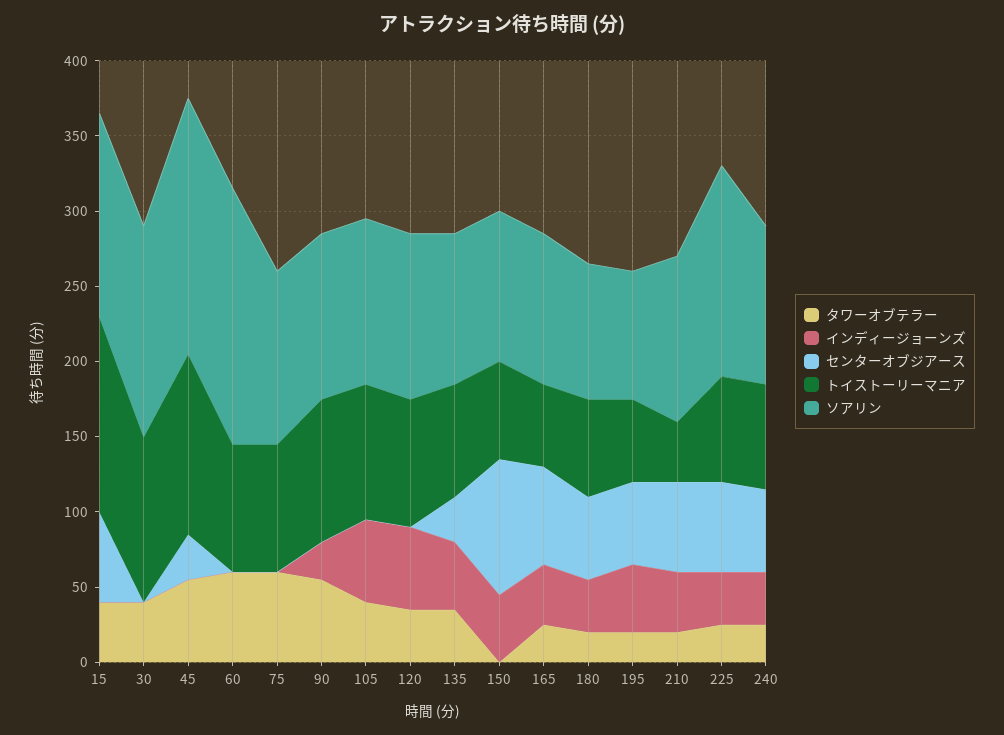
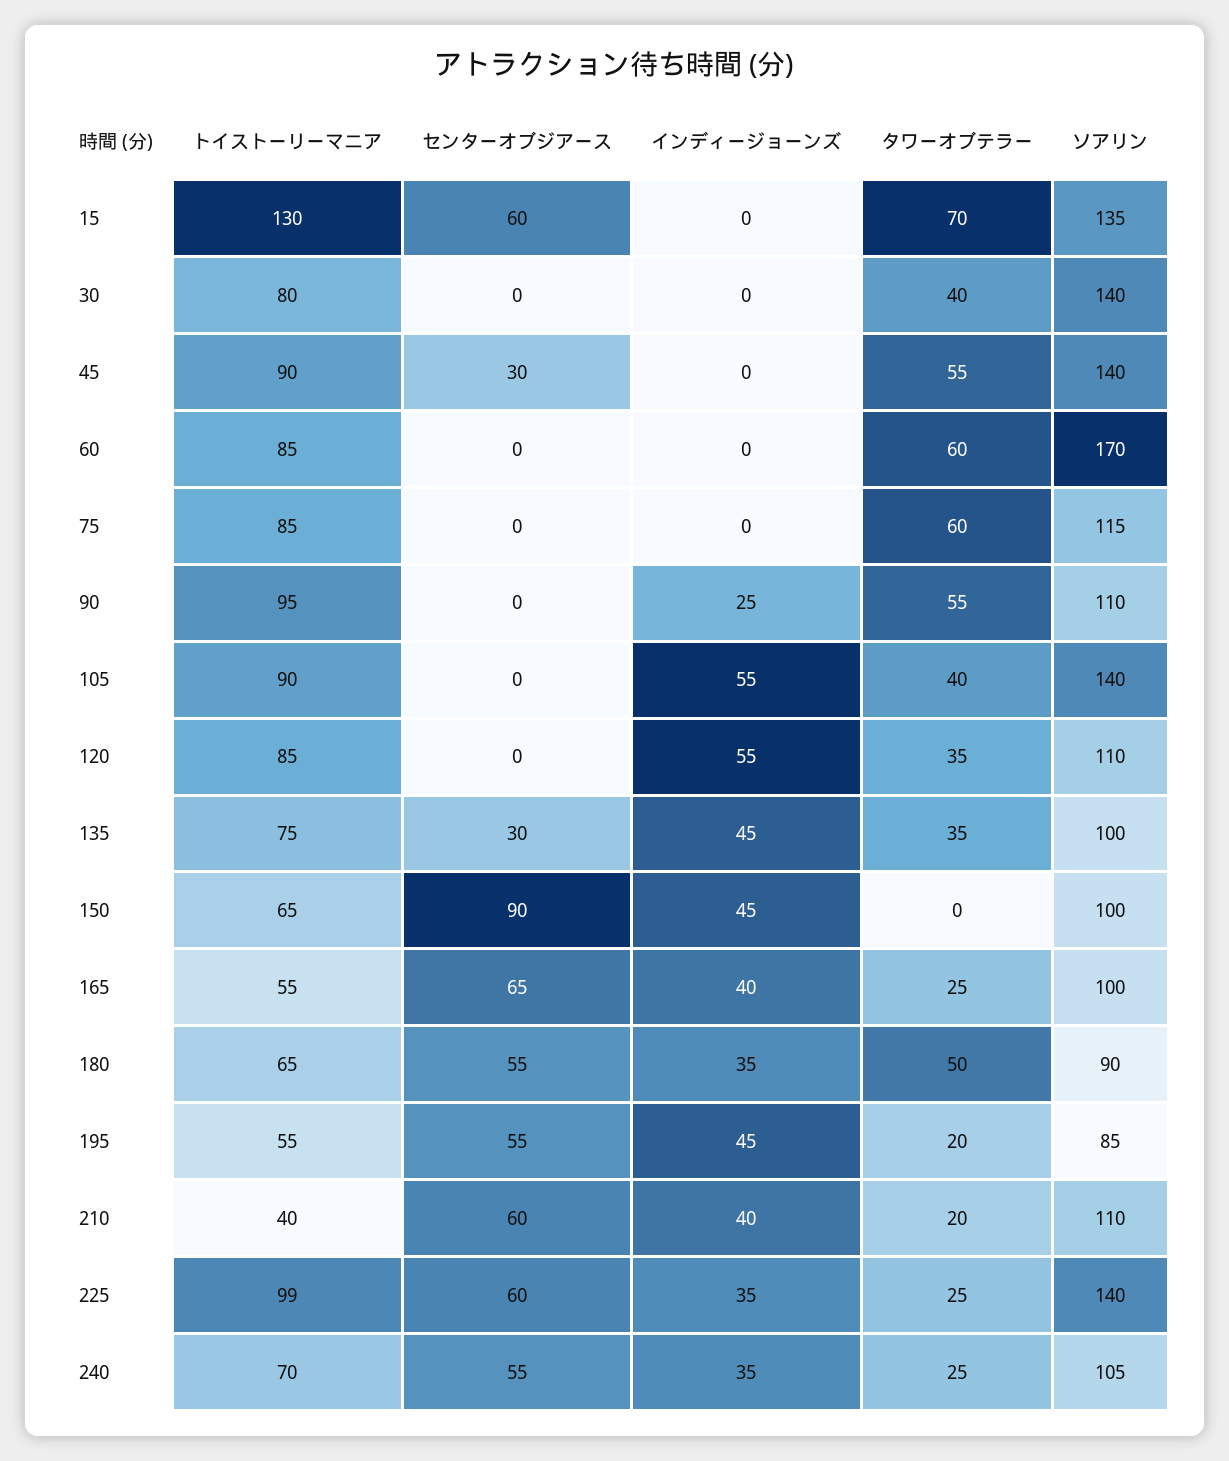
タワーオブテラー, 15: 40 -> 70
トイストーリーマニア, 30: 110 -> 80
トイストーリーマニア, 45: 120 -> 90
ソアリン, 45: 170 -> 140
ソアリン, 105: 110 -> 140
タワーオブテラー, 180: 20 -> 50
トイストーリーマニア, 225: 70 -> 99

